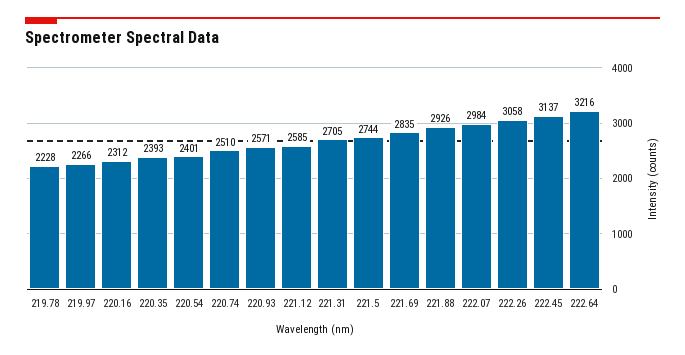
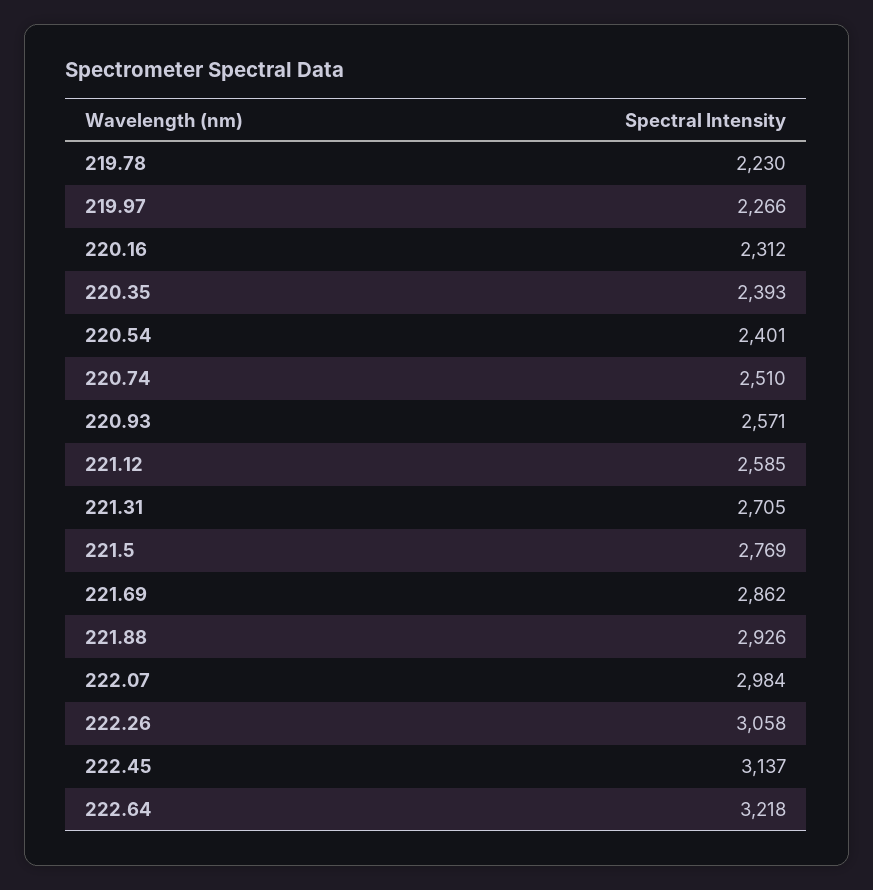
219.78: 2228 -> 2230
221.5: 2744 -> 2769
221.69: 2835 -> 2862
222.64: 3216 -> 3218

